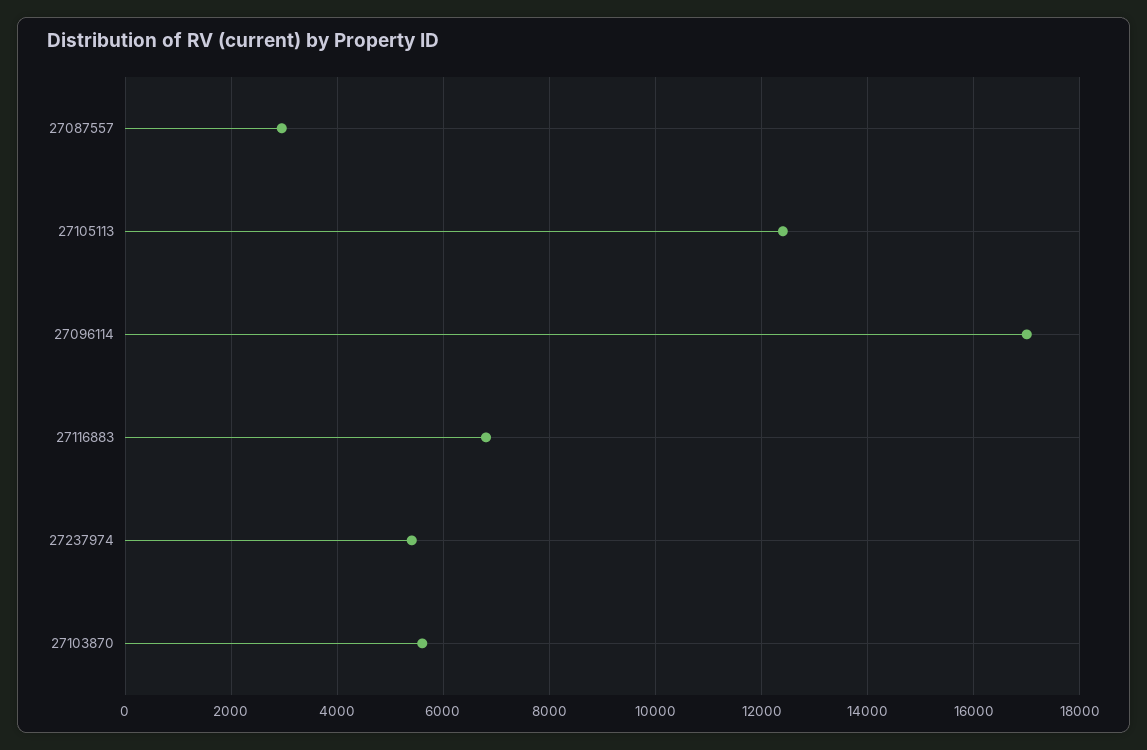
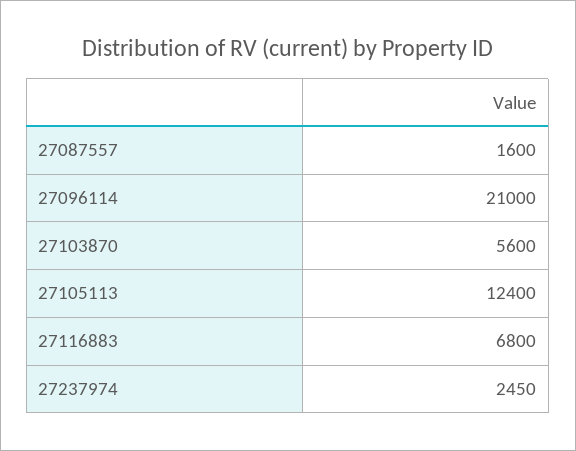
27087557: 3000 -> 1600
27096114: 17000 -> 21000
27237974: 5400 -> 2450

